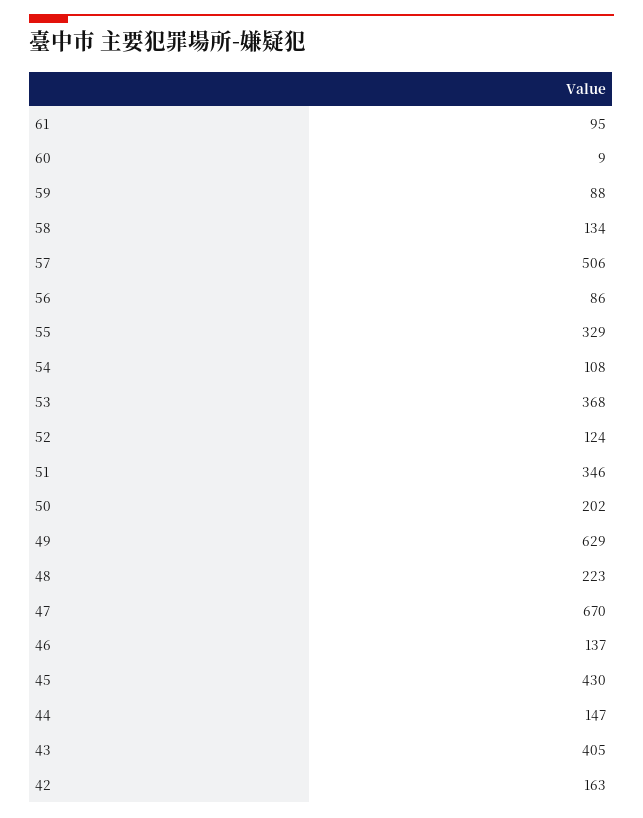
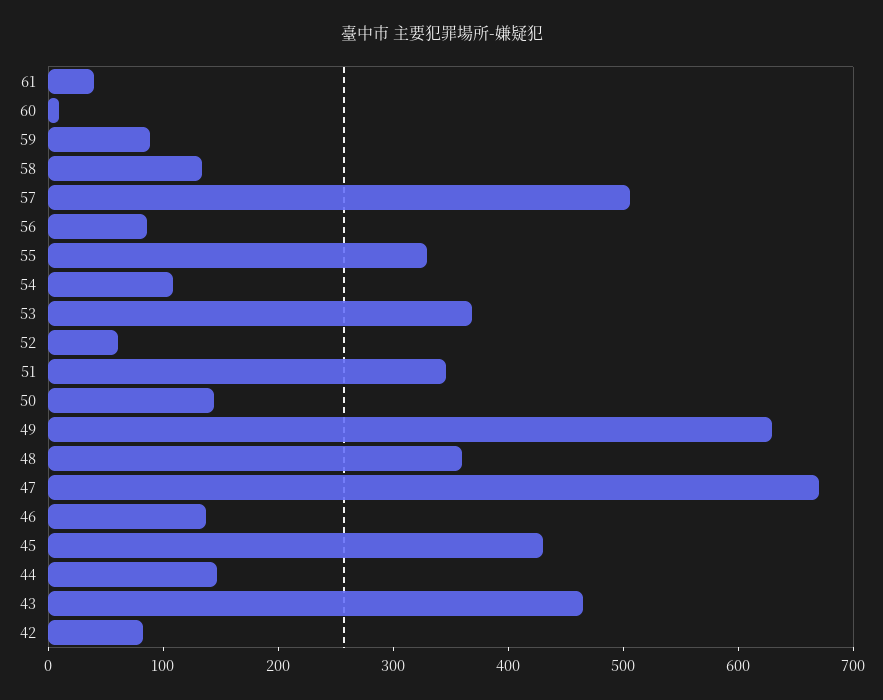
61: 95 -> 40
52: 124 -> 60
50: 202 -> 140
48: 223 -> 360
43: 405 -> 460
42: 163 -> 80

